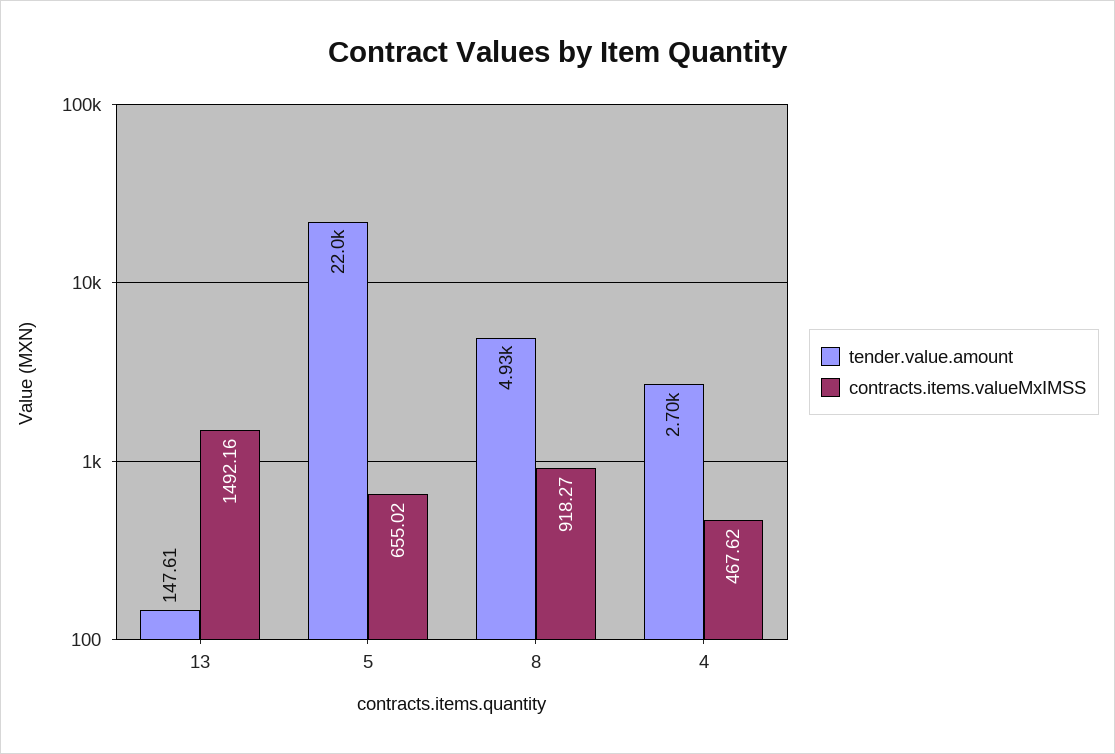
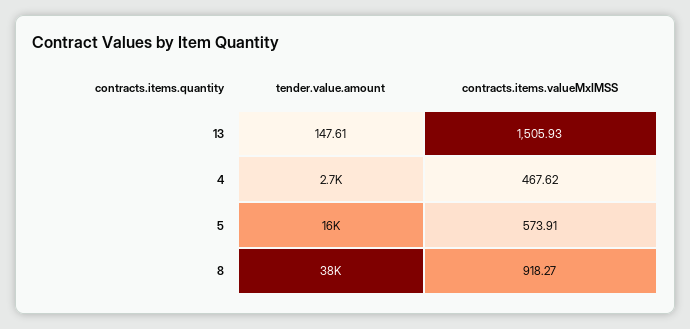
contracts.items.valueMxIMSS, 13: 1492.16 -> 1505.93
tender.value.amount, 5: 22000 -> 16000
contracts.items.valueMxIMSS, 5: 655.02 -> 573.91
tender.value.amount, 8: 4930 -> 38000

